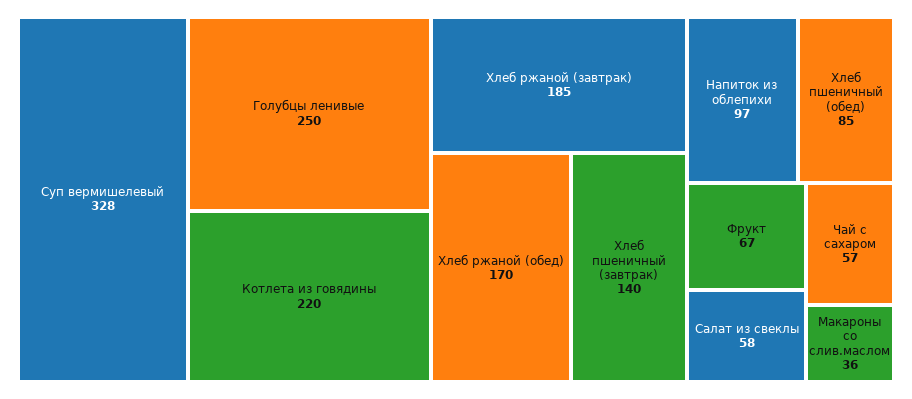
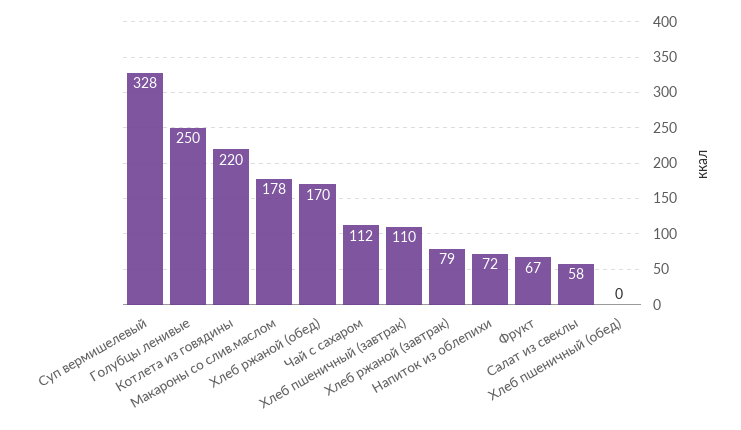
Хлеб ржаной (завтрак): 185 -> 79
Хлеб пшеничный (завтрак): 140 -> 110
Напиток из облепихи: 97 -> 72
Хлеб пшеничный (обед): 85 -> 0
Чай с сахаром: 57 -> 112
Макароны со слив.маслом: 36 -> 178

